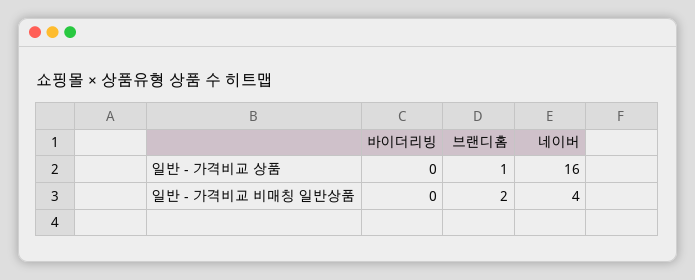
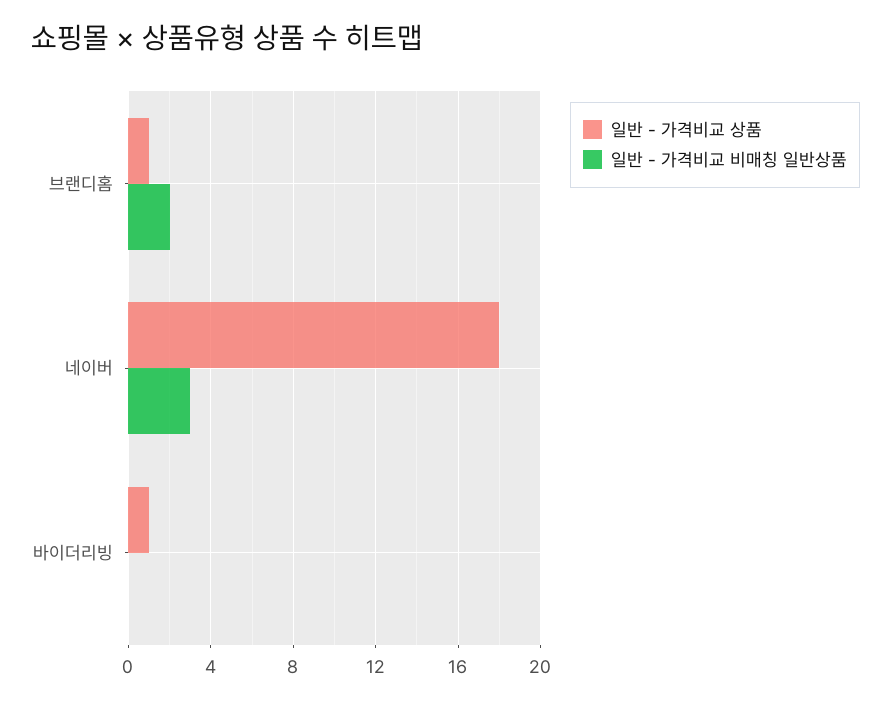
일반 - 가격비교 상품, 바이더리빙: 0 -> 1
일반 - 가격비교 상품, 네이버: 16 -> 18
일반 - 가격비교 비매칭 일반상품, 네이버: 4 -> 3

